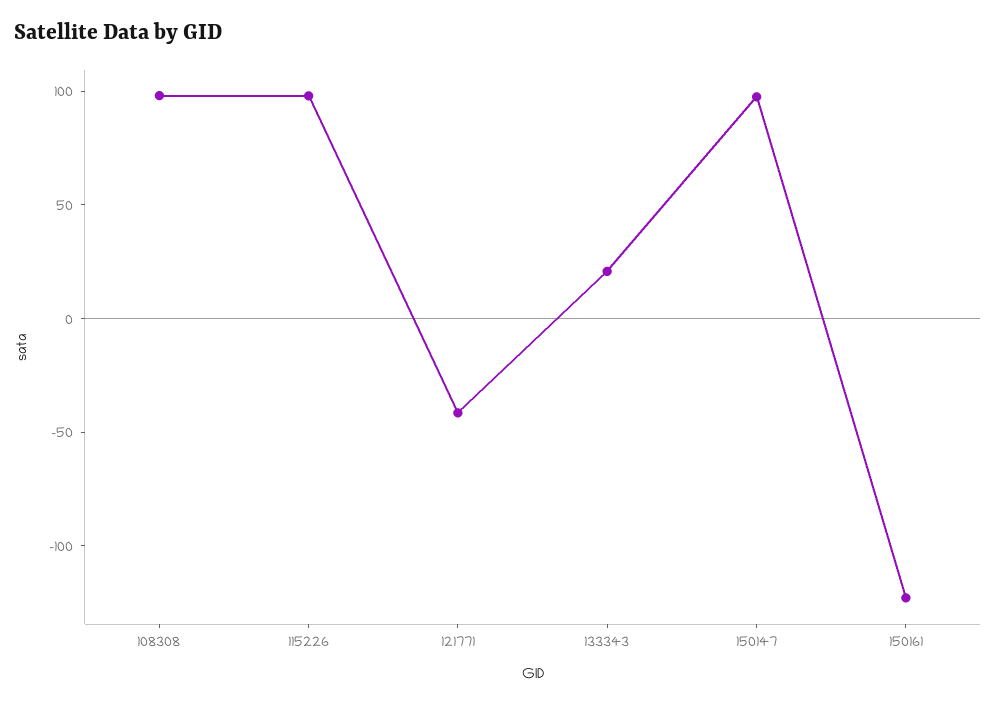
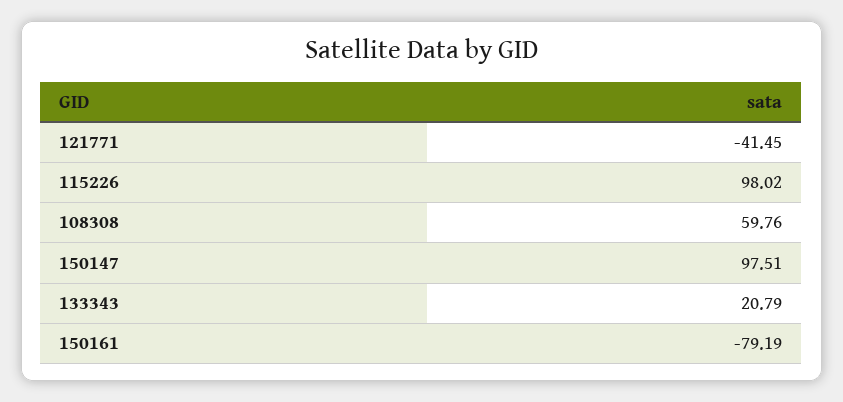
108308: 100 -> 59.76
150161: -120 -> -79.19

